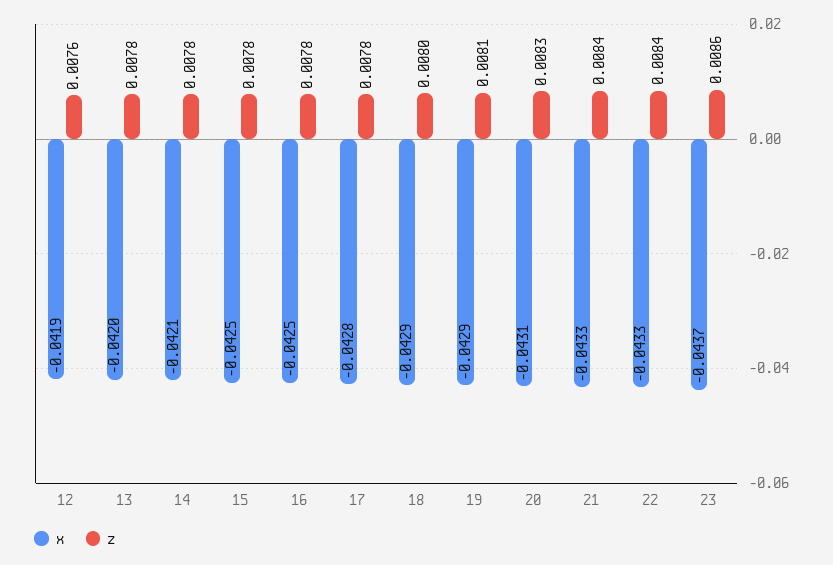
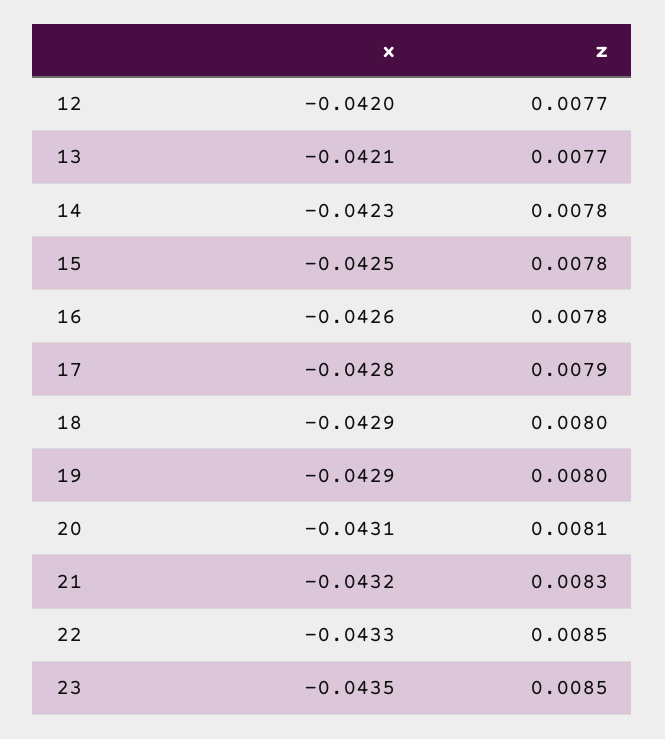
x, 12: -0.0419 -> -0.042
z, 12: 0.0076 -> 0.0077
x, 13: -0.042 -> -0.0421
z, 13: 0.0078 -> 0.0077
x, 14: -0.0421 -> -0.0423
x, 16: -0.0425 -> -0.0426
z, 17: 0.0078 -> 0.0079
z, 19: 0.0081 -> 0.008
z, 20: 0.0083 -> 0.0081
x, 21: -0.0433 -> -0.0432
z, 21: 0.0084 -> 0.0083
z, 22: 0.0084 -> 0.0085
x, 23: -0.0437 -> -0.0435
z, 23: 0.0086 -> 0.0085

